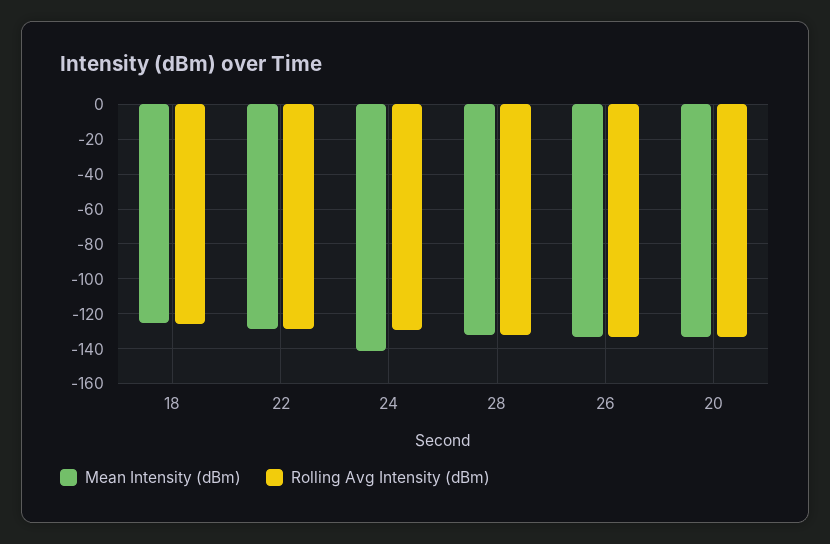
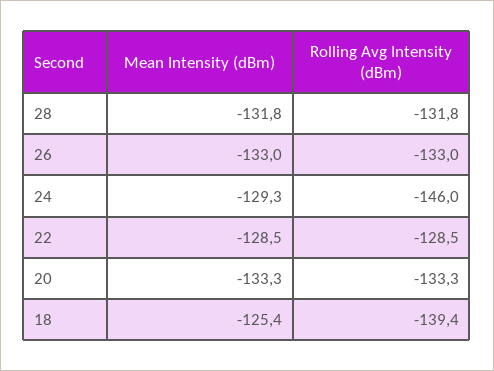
Rolling Avg Intensity (dBm), 18: -125 -> -139.4
Mean Intensity (dBm), 24: -140 -> -129.3
Rolling Avg Intensity (dBm), 24: -130 -> -146

